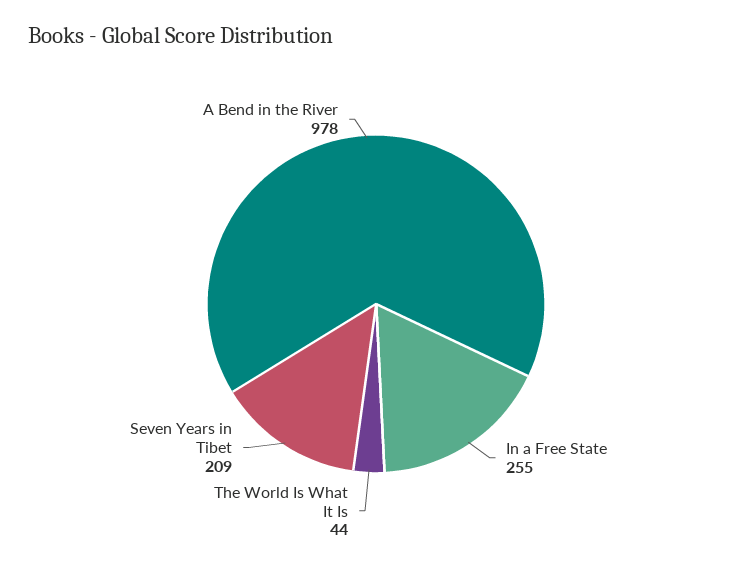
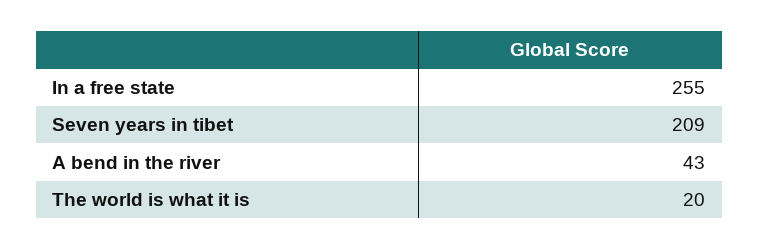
The World Is What It Is: 44 -> 20
A Bend in the River: 978 -> 43

